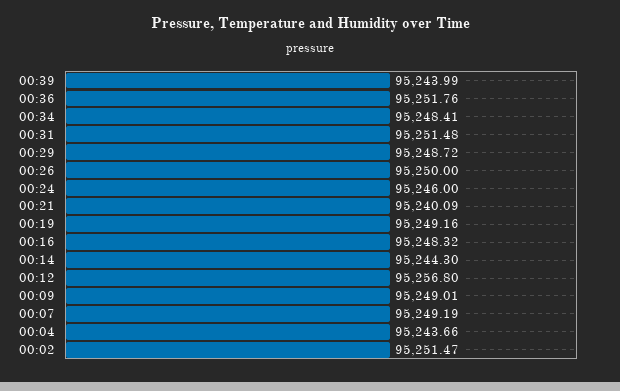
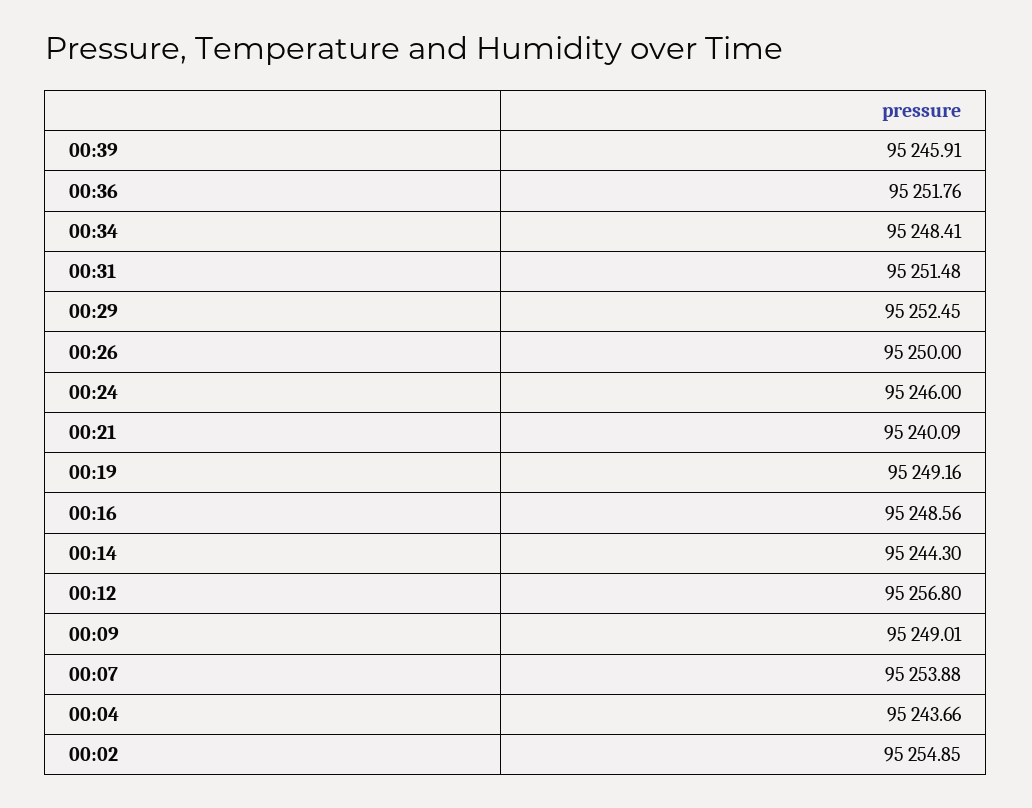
00:39: 95243.99 -> 95245.91
00:29: 95248.72 -> 95252.45
00:16: 95248.32 -> 95248.56
00:07: 95249.19 -> 95253.88
00:02: 95251.47 -> 95254.85

